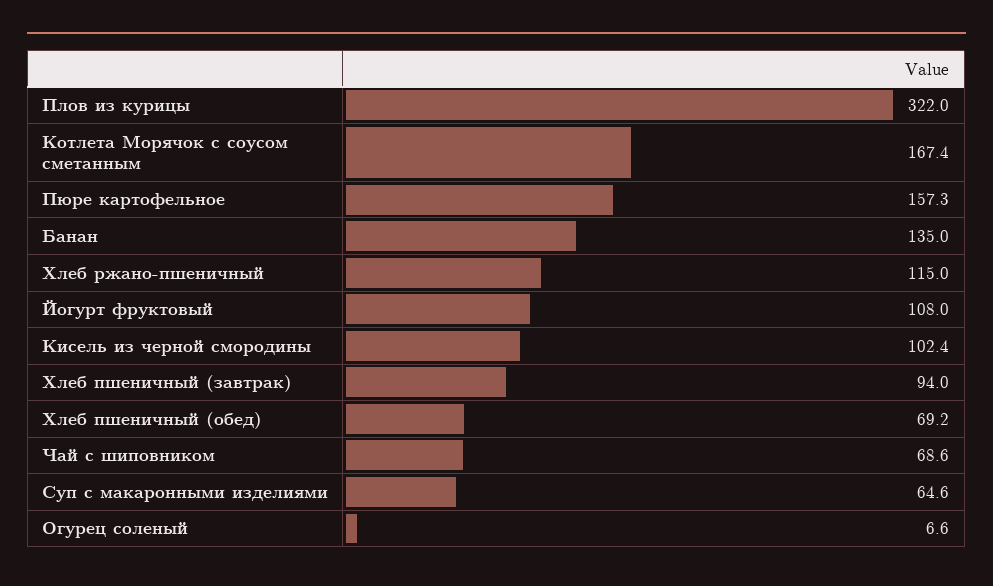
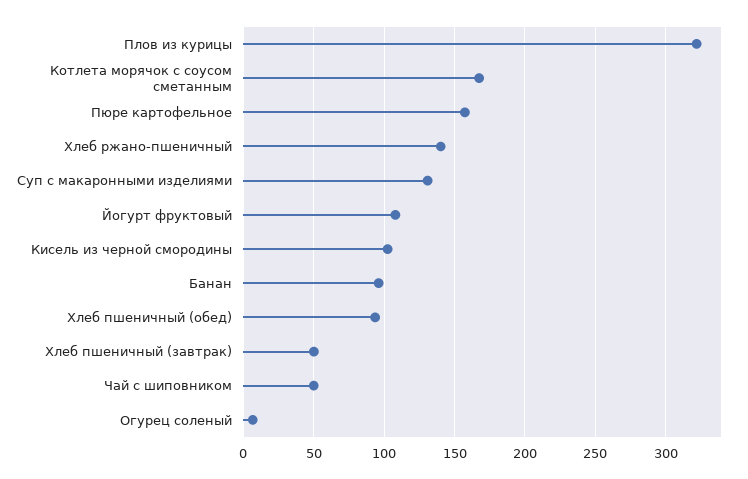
Банан: 135 -> 95
Хлеб ржано-пшеничный: 115 -> 140
Хлеб пшеничный (завтрак): 94 -> 50
Хлеб пшеничный (обед): 69.2 -> 95
Чай с шиповником: 68.6 -> 50
Суп с макаронными изделиями: 64.6 -> 130

